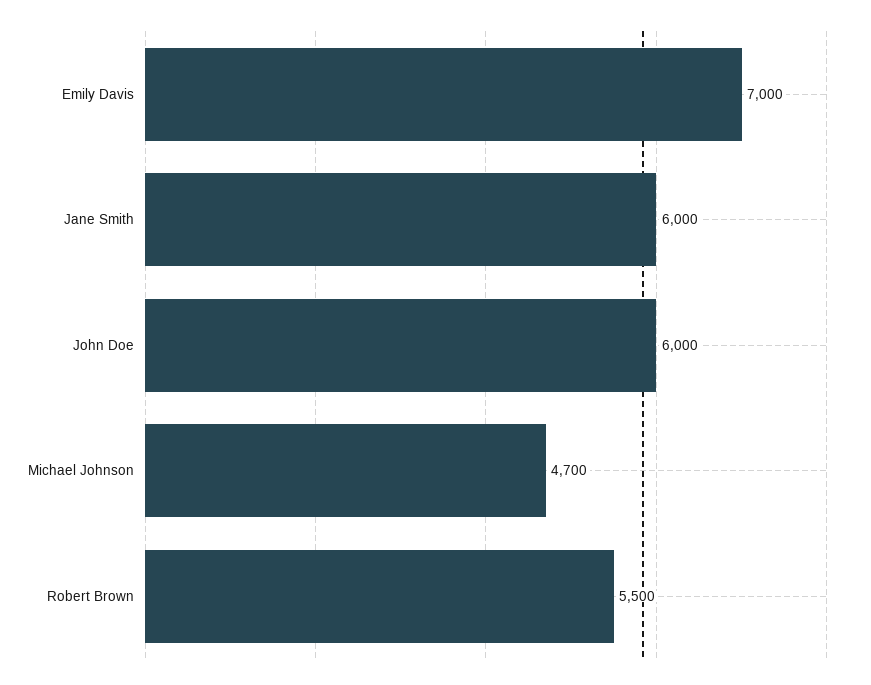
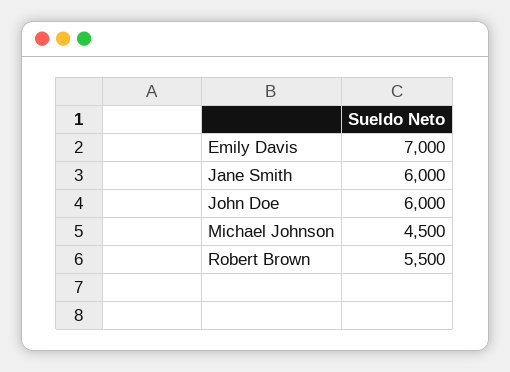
Michael Johnson: 4700 -> 4500

